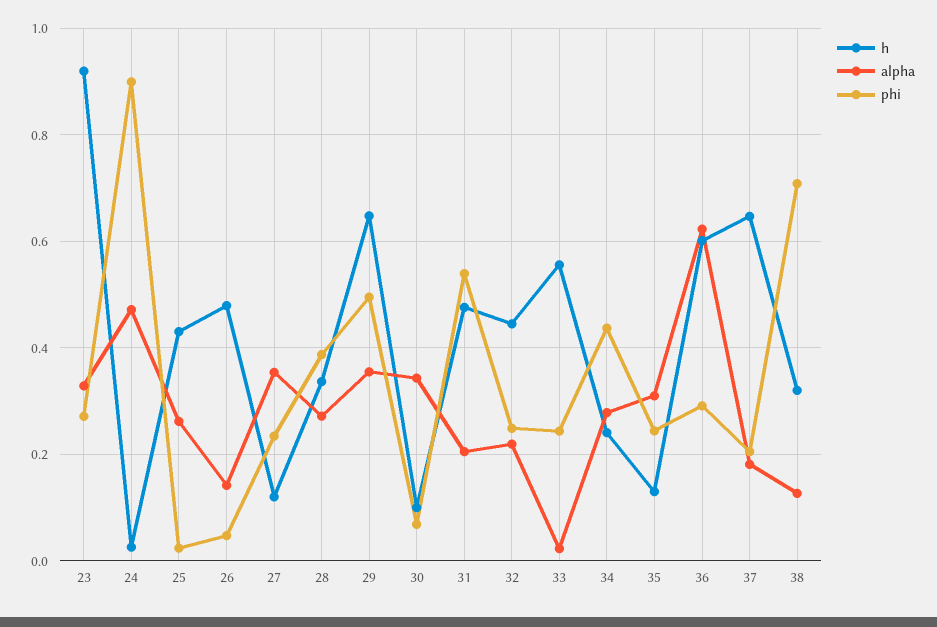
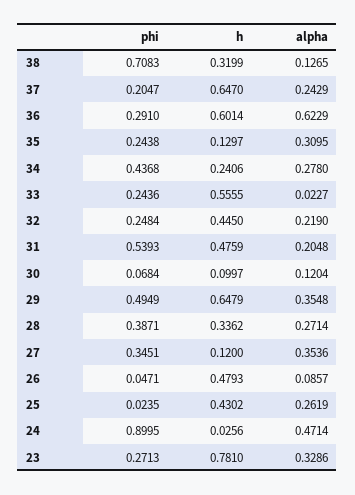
h, 23: 0.92 -> 0.781
alpha, 26: 0.14 -> 0.0857
phi, 27: 0.24 -> 0.3451
alpha, 30: 0.34 -> 0.1204
alpha, 37: 0.18 -> 0.2429

